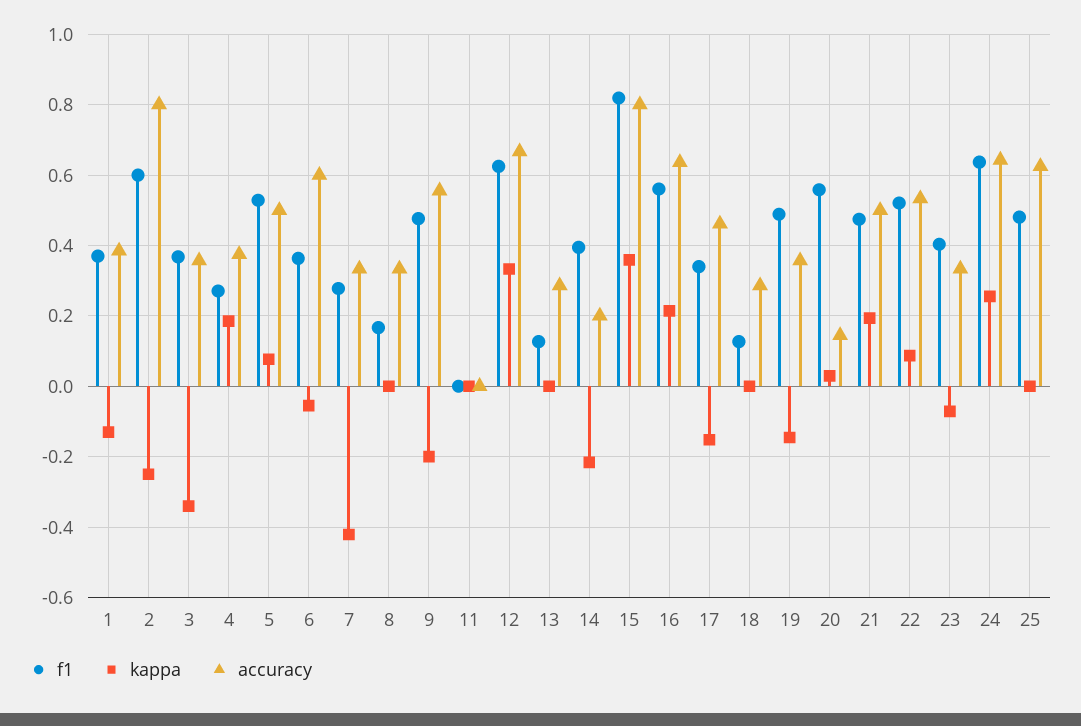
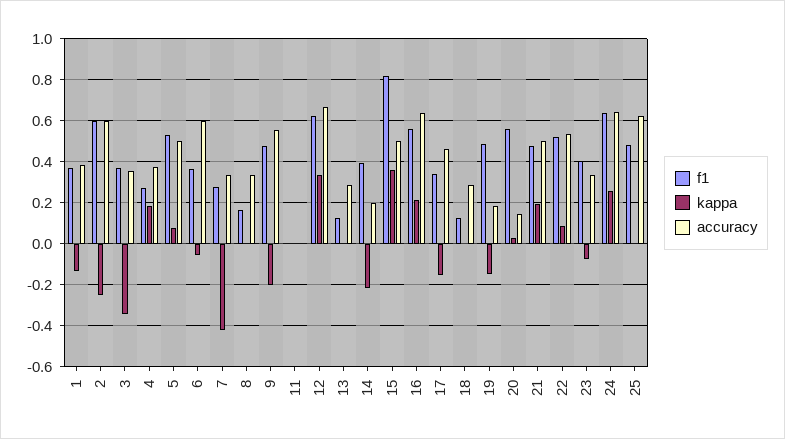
accuracy, 2: 0.8 -> 0.6
accuracy, 15: 0.8 -> 0.5
accuracy, 19: 0.36 -> 0.2

